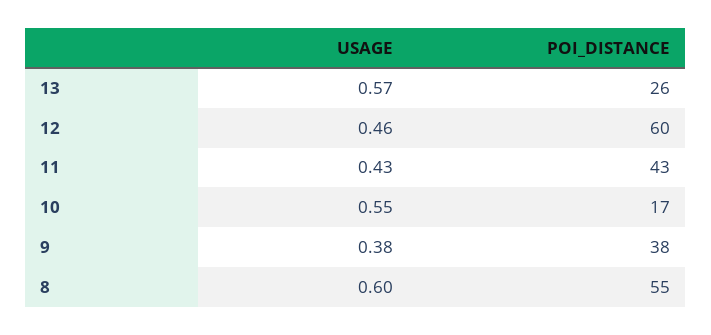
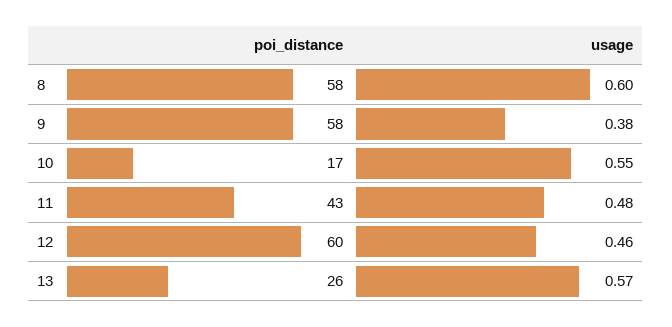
USAGE, 11: 0.43 -> 0.48
POI_DISTANCE, 9: 38 -> 58
POI_DISTANCE, 8: 55 -> 58

